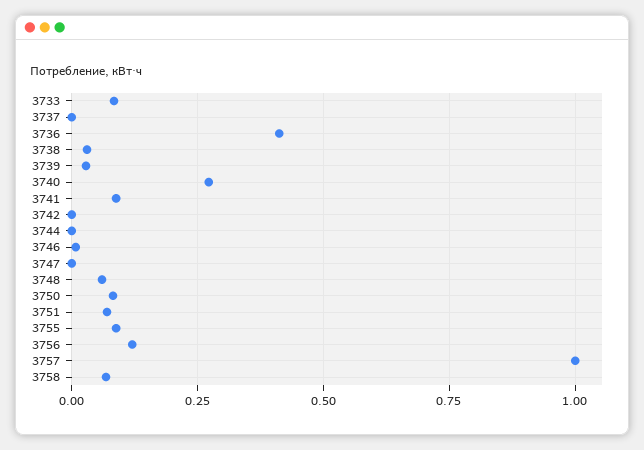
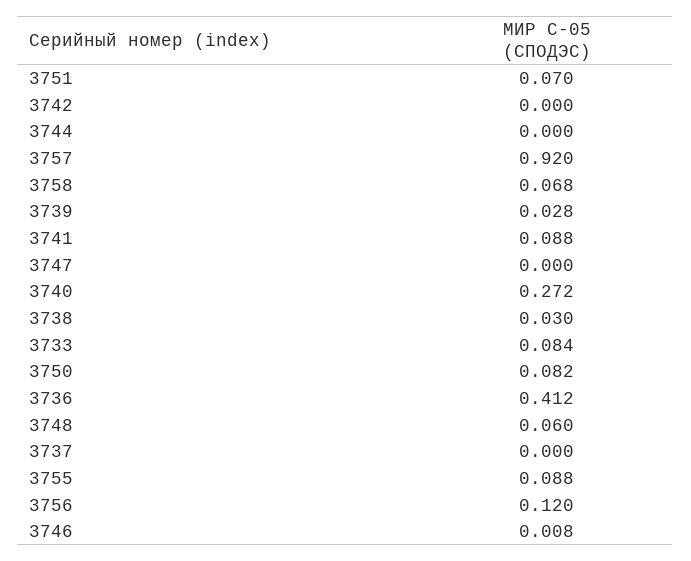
3757: 1 -> 0.92

